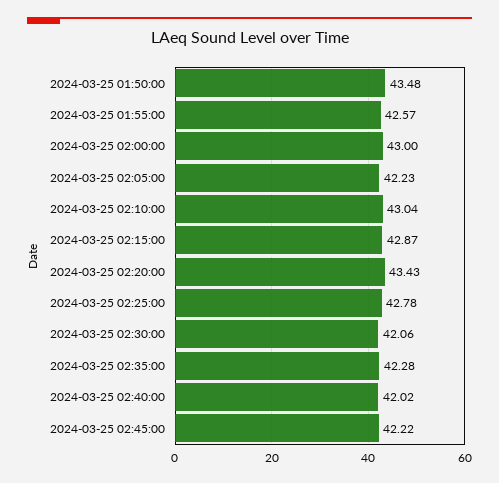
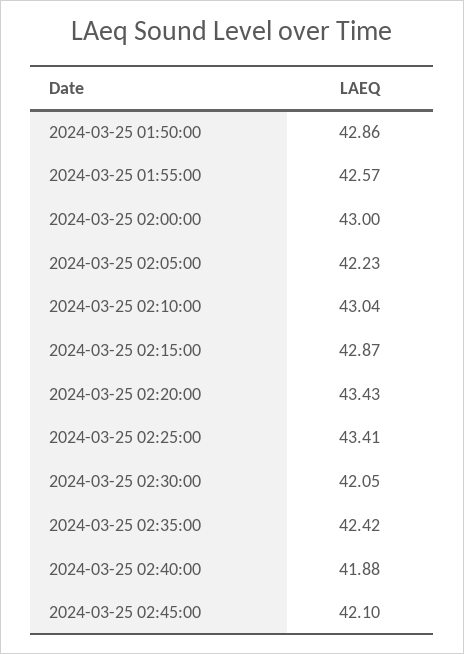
2024-03-25 01:50:00: 43.48 -> 42.86
2024-03-25 02:25:00: 42.78 -> 43.41
2024-03-25 02:30:00: 42.06 -> 42.05
2024-03-25 02:35:00: 42.28 -> 42.42
2024-03-25 02:40:00: 42.02 -> 41.88
2024-03-25 02:45:00: 42.22 -> 42.1

